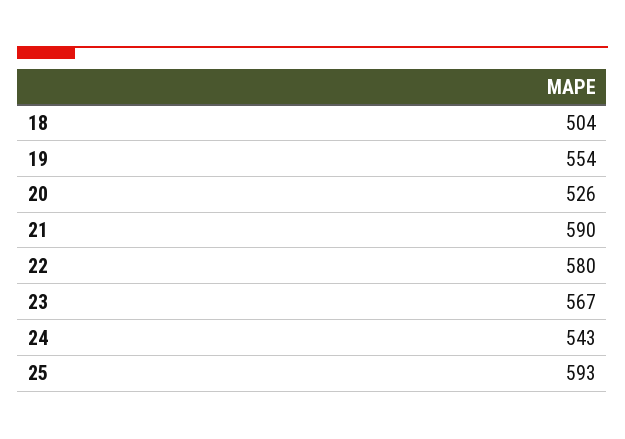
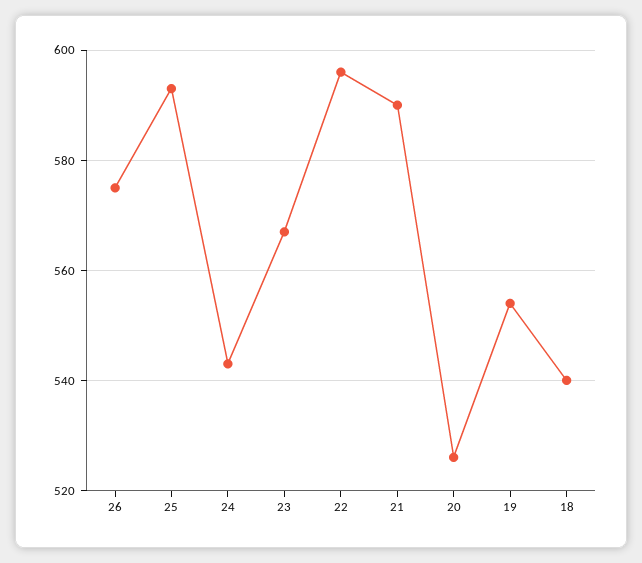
18: 504 -> 540
22: 580 -> 595
26: none -> 575

